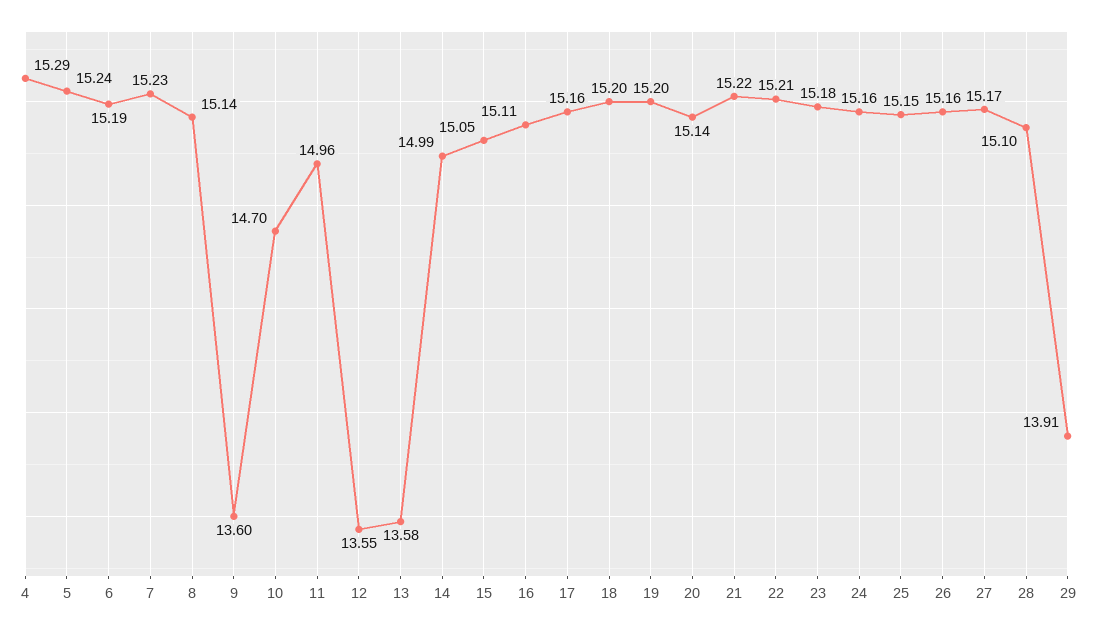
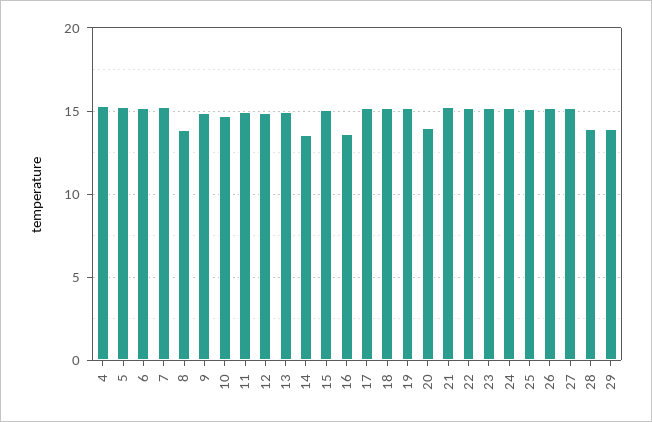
8: 15.14 -> 14
9: 13.6 -> 15
12: 13.55 -> 15
13: 13.58 -> 15
14: 14.99 -> 13.5
16: 15.11 -> 13.5
20: 15.14 -> 14
28: 15.1 -> 14

